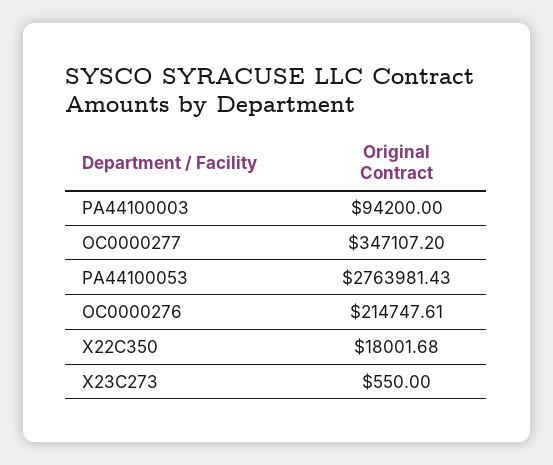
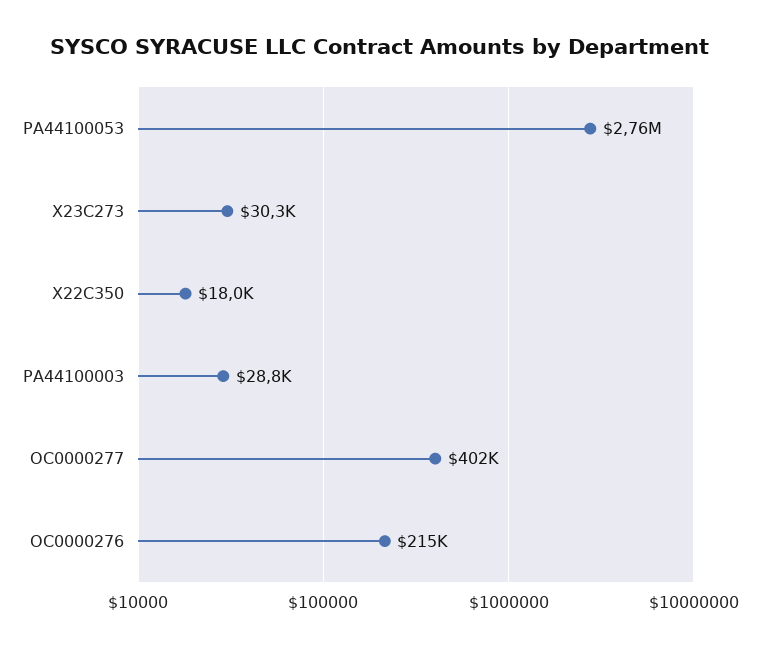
PA44100003: 94200 -> 28800
OC0000277: 347107.2 -> 402000
X23C273: 550 -> 30300

